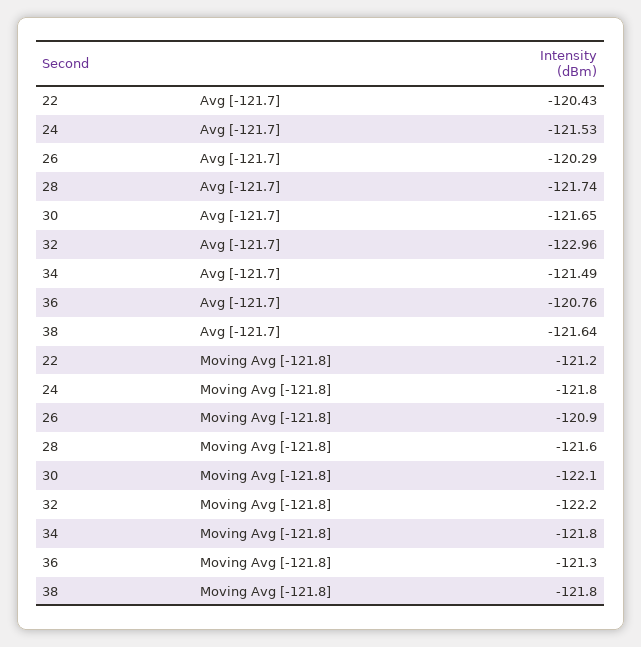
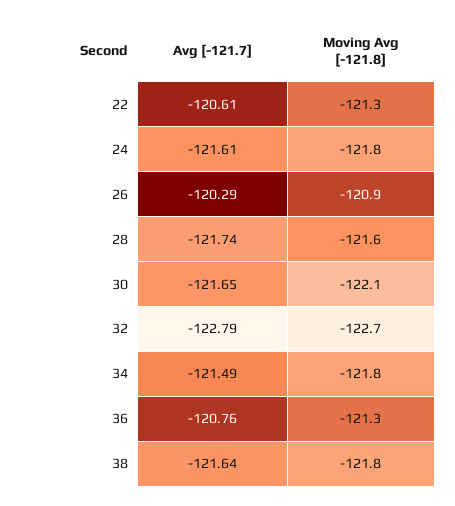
22, Avg [-121.7]: -120.43 -> -120.61
24, Avg [-121.7]: -121.53 -> -121.61
32, Avg [-121.7]: -122.96 -> -122.79
22, Moving Avg [-121.8]: -121.2 -> -121.3
32, Moving Avg [-121.8]: -122.2 -> -122.7

